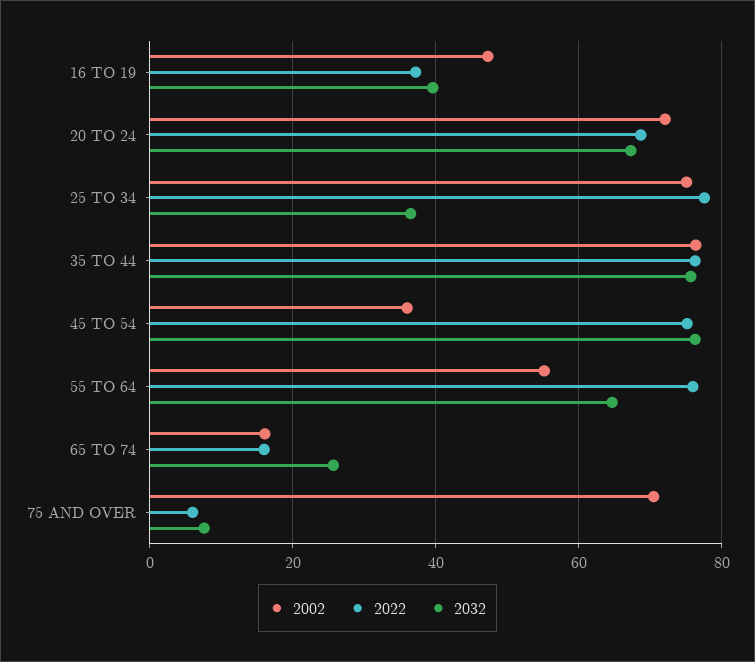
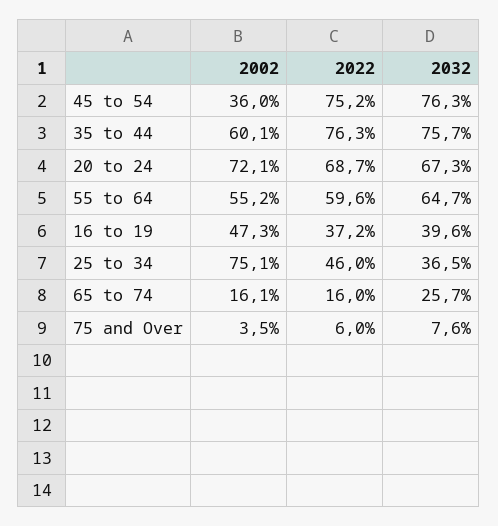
2022, 25 TO 34: 78 -> 46
2002, 35 TO 44: 76 -> 60.1
2022, 55 TO 64: 76 -> 59.6
2002, 75 AND OVER: 70 -> 3.5

